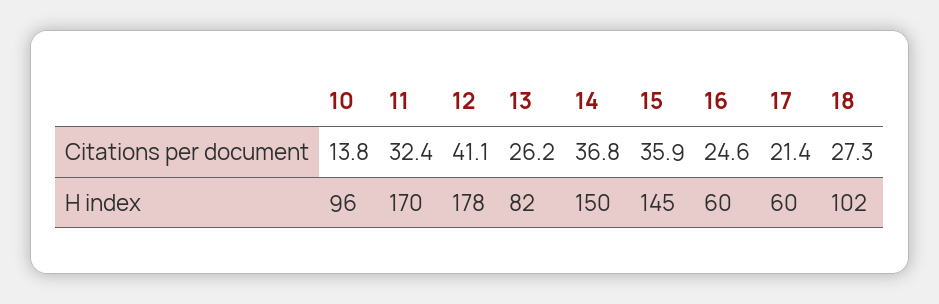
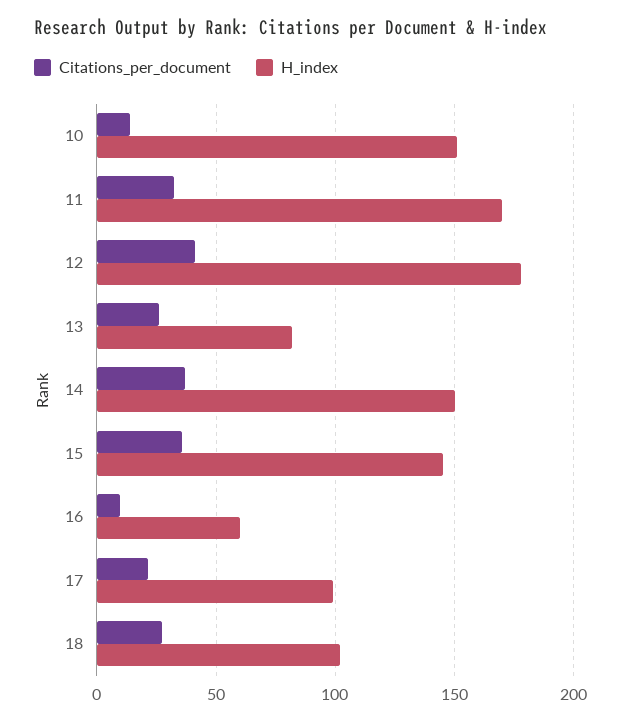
Citations per document, 16: 24.6 -> 10
H index, 10: 96 -> 150
H index, 17: 60 -> 100

